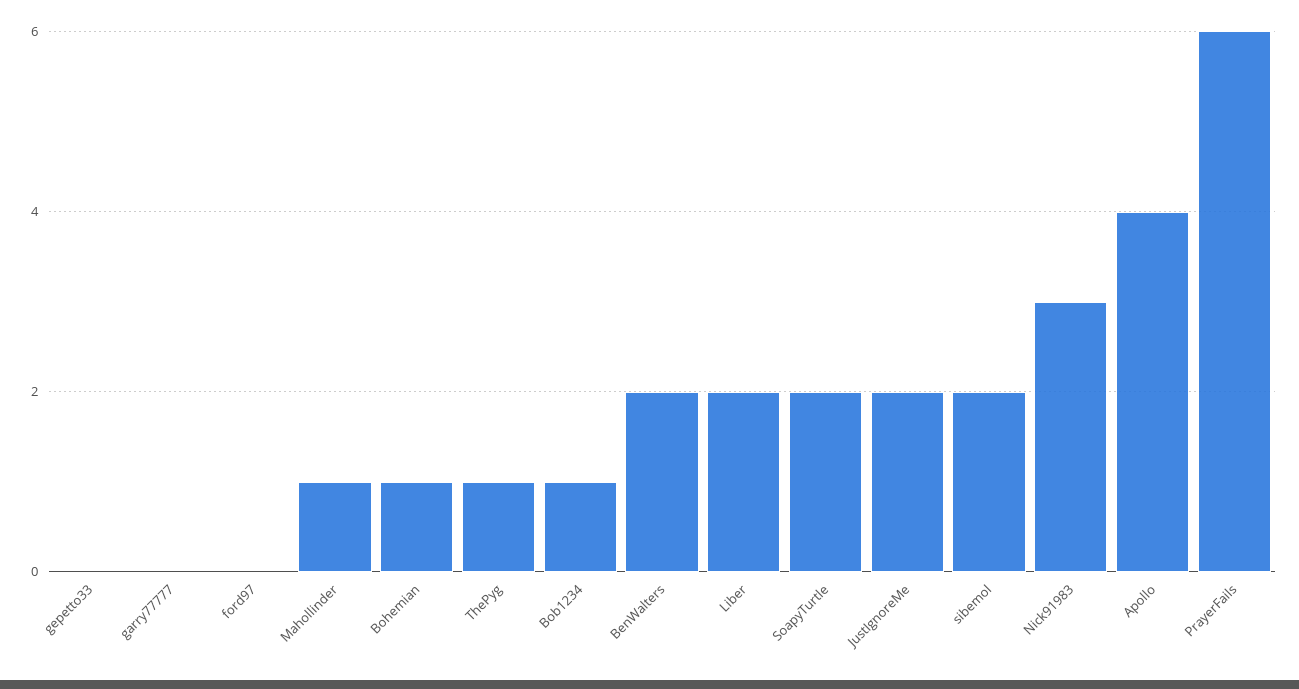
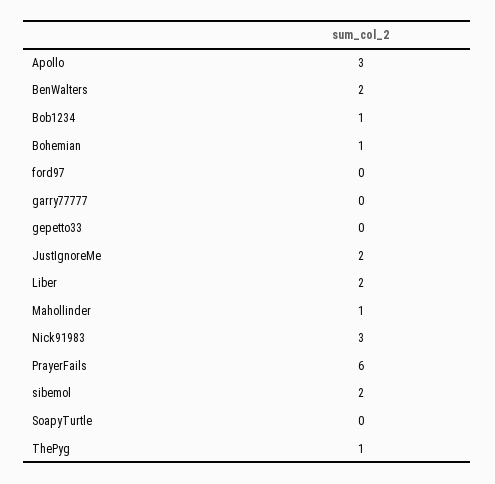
SoapyTurtle: 2 -> 0
Apollo: 4 -> 3

